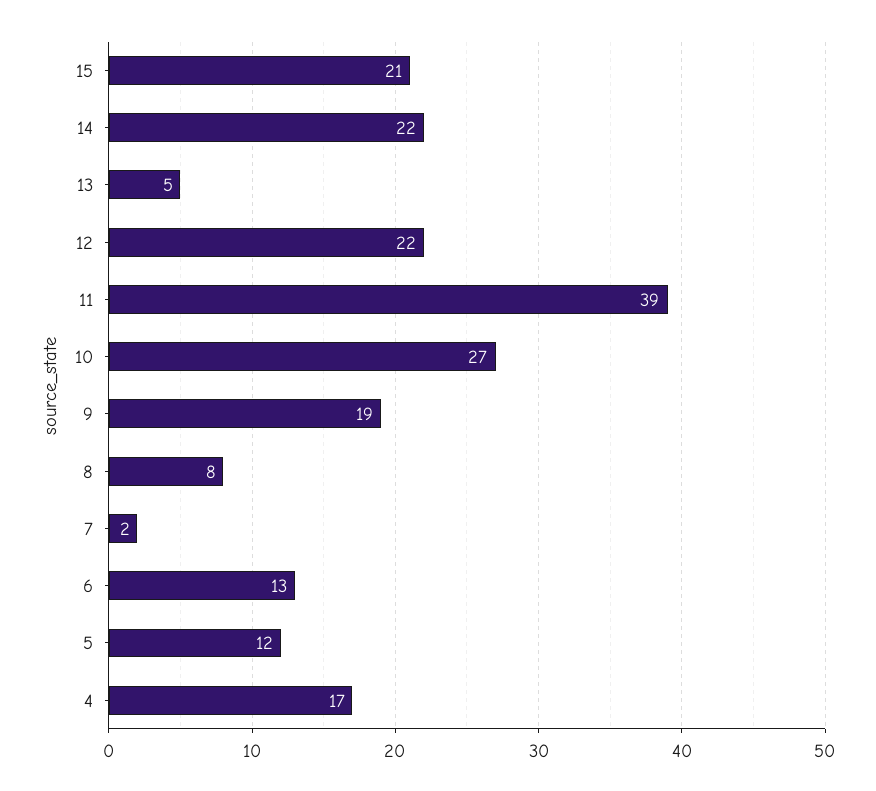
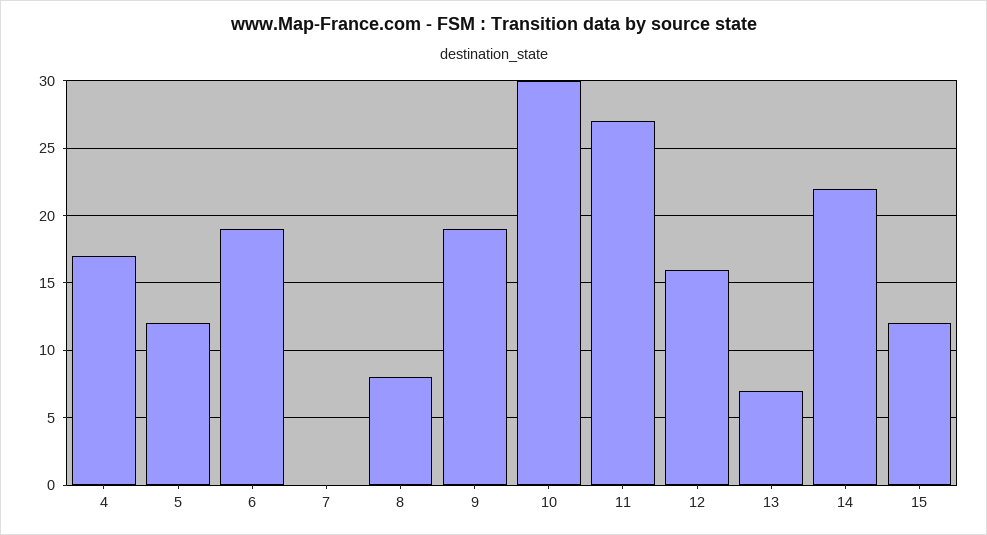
15: 21 -> 12
13: 5 -> 7
12: 22 -> 16
11: 39 -> 27
10: 27 -> 30
7: 2 -> 0
6: 13 -> 19

